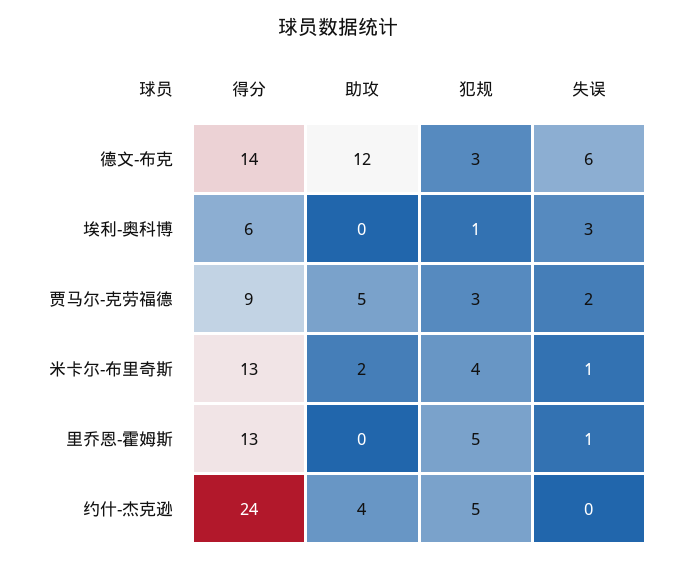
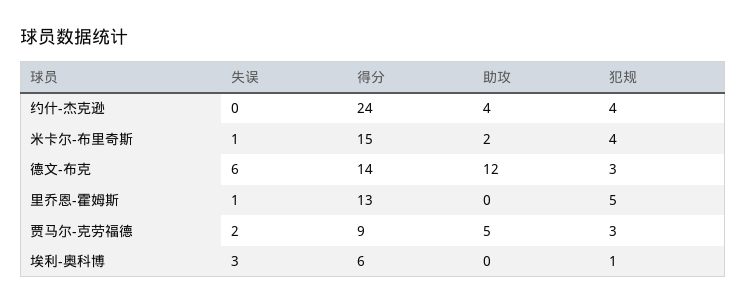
得分, 米卡尔-布里奇斯: 13 -> 15
犯规, 约什-杰克逊: 5 -> 4

